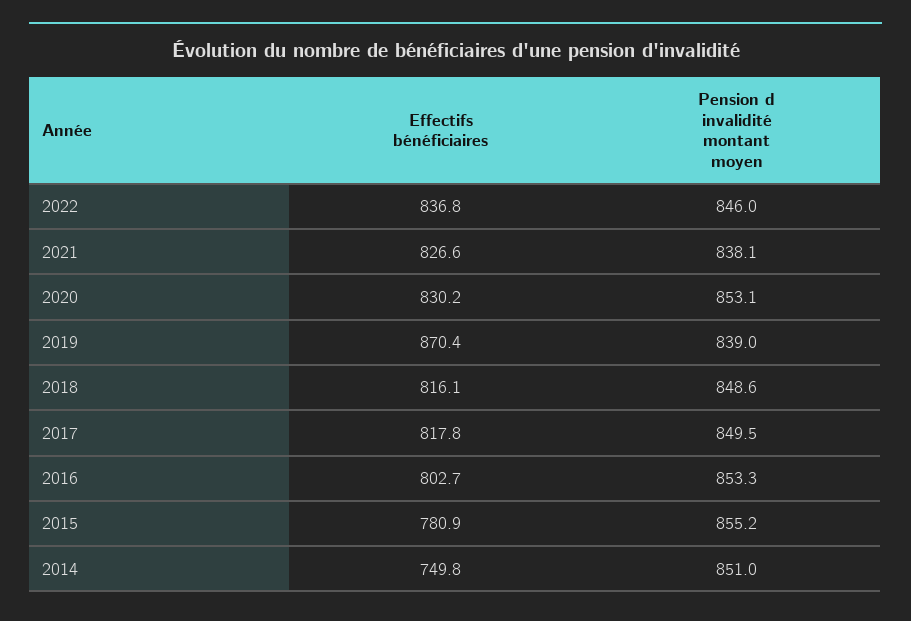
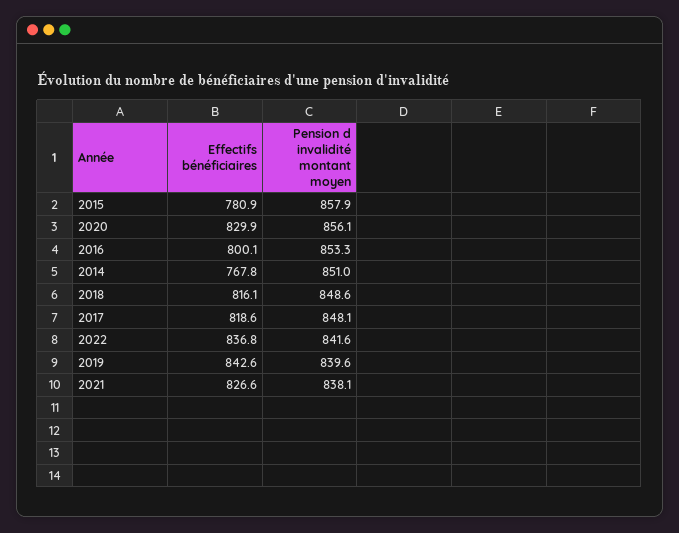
Pension d invalidité montant moyen, 2022: 846 -> 841.6
Effectifs bénéficiaires, 2020: 830.2 -> 829.9
Pension d invalidité montant moyen, 2020: 853.1 -> 856.1
Effectifs bénéficiaires, 2019: 870.4 -> 842.6
Pension d invalidité montant moyen, 2019: 839 -> 839.6
Effectifs bénéficiaires, 2017: 817.8 -> 818.6
Pension d invalidité montant moyen, 2017: 849.5 -> 848.1
Effectifs bénéficiaires, 2016: 802.7 -> 800.1
Pension d invalidité montant moyen, 2015: 855.2 -> 857.9
Effectifs bénéficiaires, 2014: 749.8 -> 767.8

